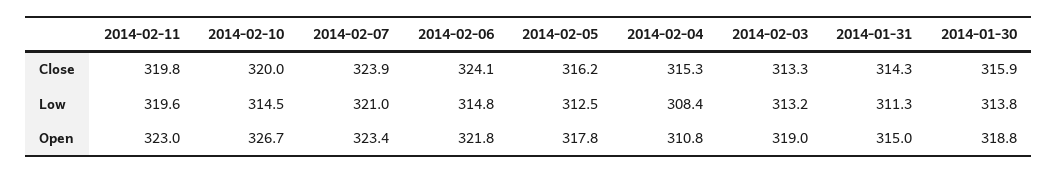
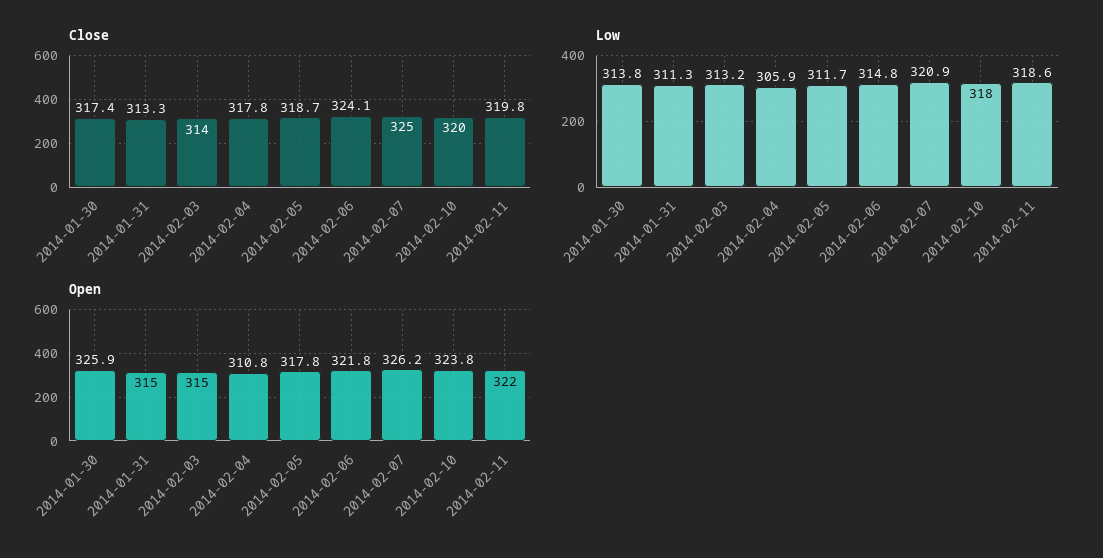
Close, 2014-02-07: 323.9 -> 325
Close, 2014-02-05: 316.2 -> 318.7
Close, 2014-02-04: 315.3 -> 317.8
Close, 2014-02-03: 313.3 -> 314
Close, 2014-01-31: 314.3 -> 313.3
Close, 2014-01-30: 315.9 -> 317.4
Low, 2014-02-11: 319.6 -> 318.6
Low, 2014-02-10: 314.5 -> 318
Low, 2014-02-07: 321 -> 320.9
Low, 2014-02-05: 312.5 -> 311.7
Low, 2014-02-04: 308.4 -> 305.9
Open, 2014-02-11: 323 -> 322
Open, 2014-02-10: 326.7 -> 323.8
Open, 2014-02-07: 323.4 -> 326.2
Open, 2014-02-03: 319 -> 315
Open, 2014-01-30: 318.8 -> 325.9

